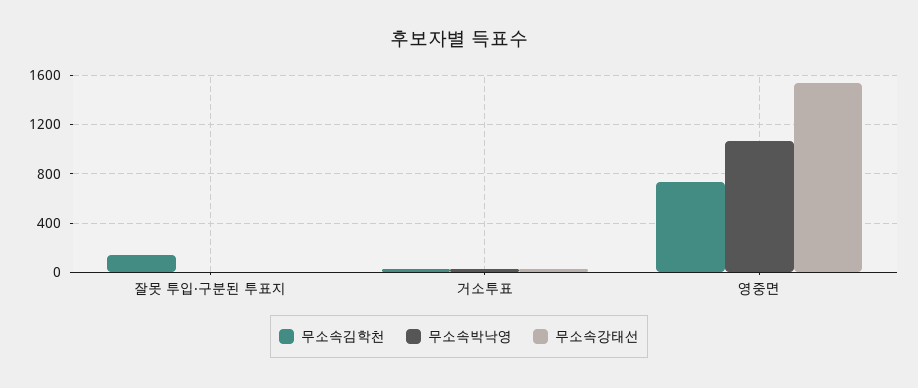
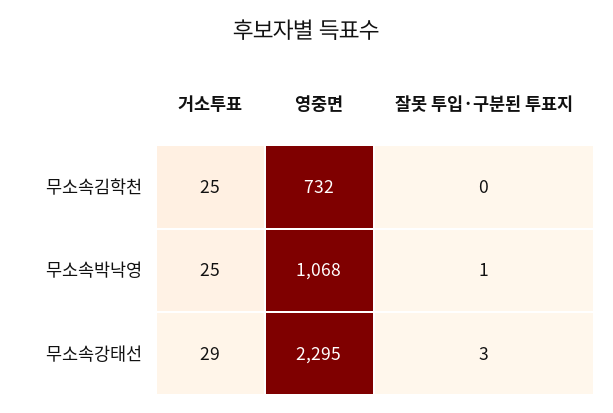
무소속김학천, 잘못 투입·구분된 투표지: 150 -> 0
무소속강태선, 영중면: 1550 -> 2295

